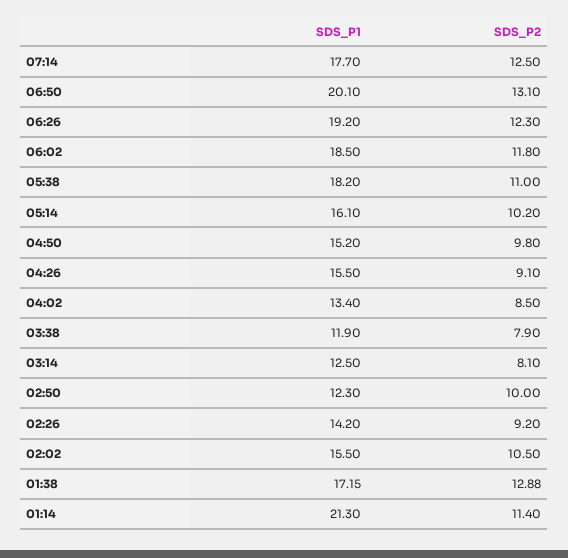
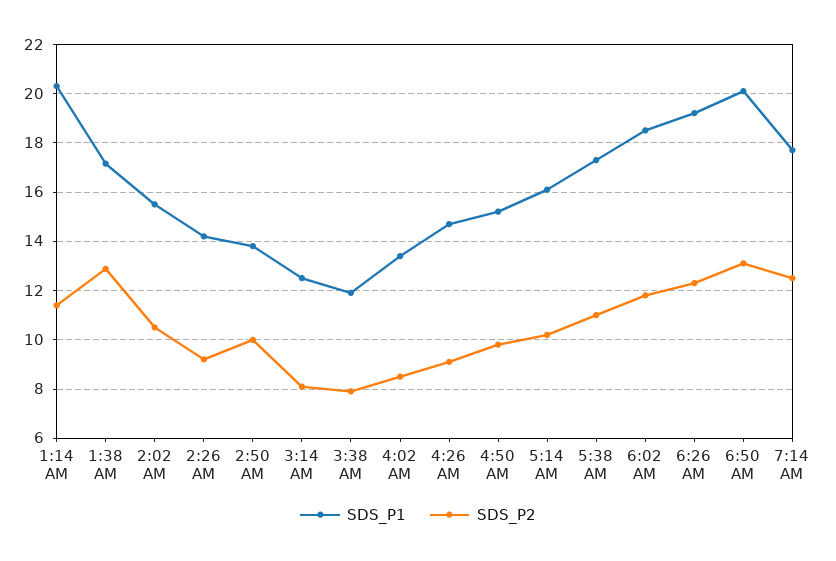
SDS_P1, 05:38: 18.2 -> 17.25
SDS_P1, 04:26: 15.5 -> 14.75
SDS_P1, 02:50: 12.3 -> 13.75
SDS_P1, 01:14: 21.3 -> 20.25

